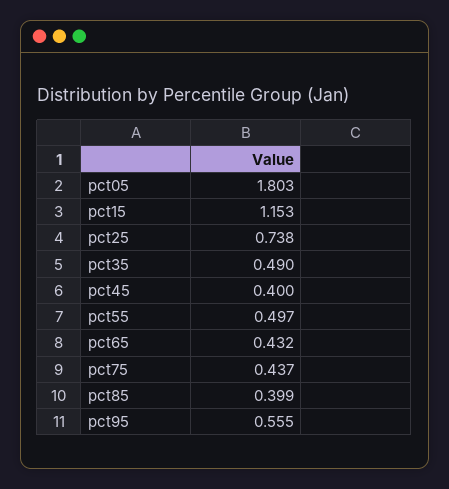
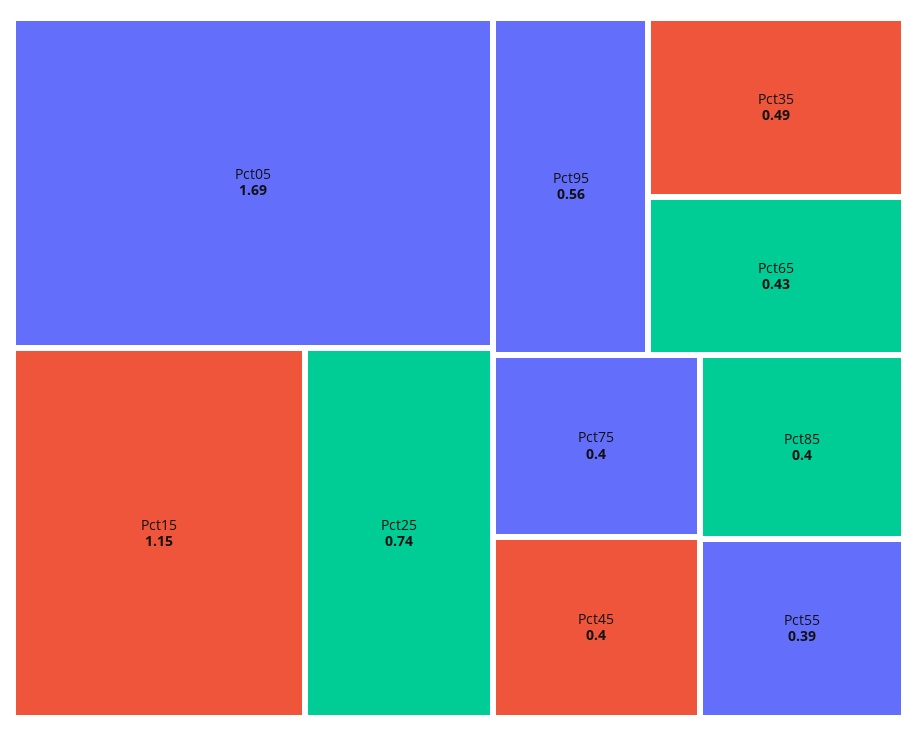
pct05: 1.803 -> 1.69
pct55: 0.497 -> 0.39
pct75: 0.437 -> 0.4

